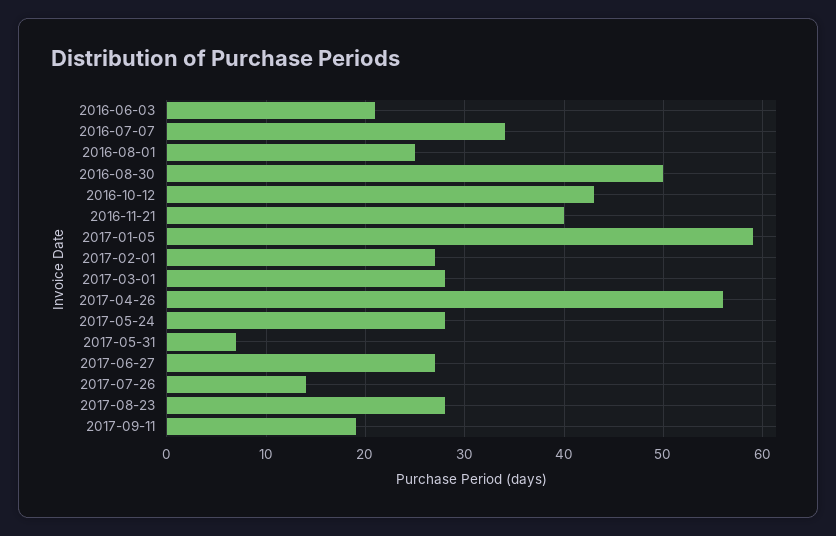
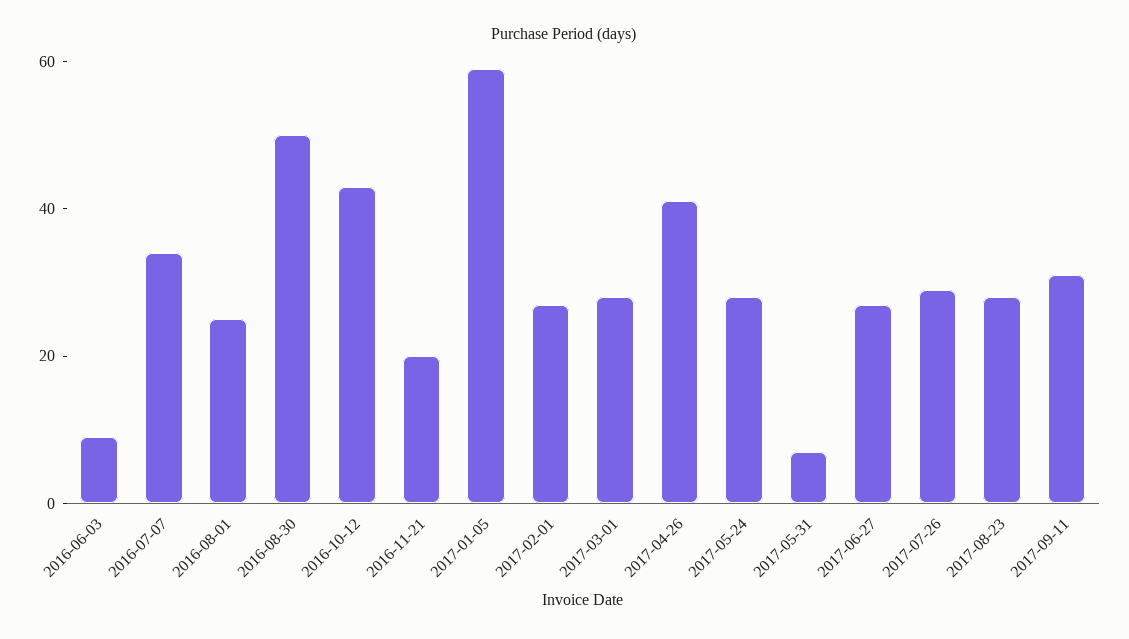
2016-06-03: 21 -> 10
2016-11-21: 40 -> 20
2017-04-26: 56 -> 40
2017-07-26: 14 -> 30
2017-09-11: 19 -> 30

